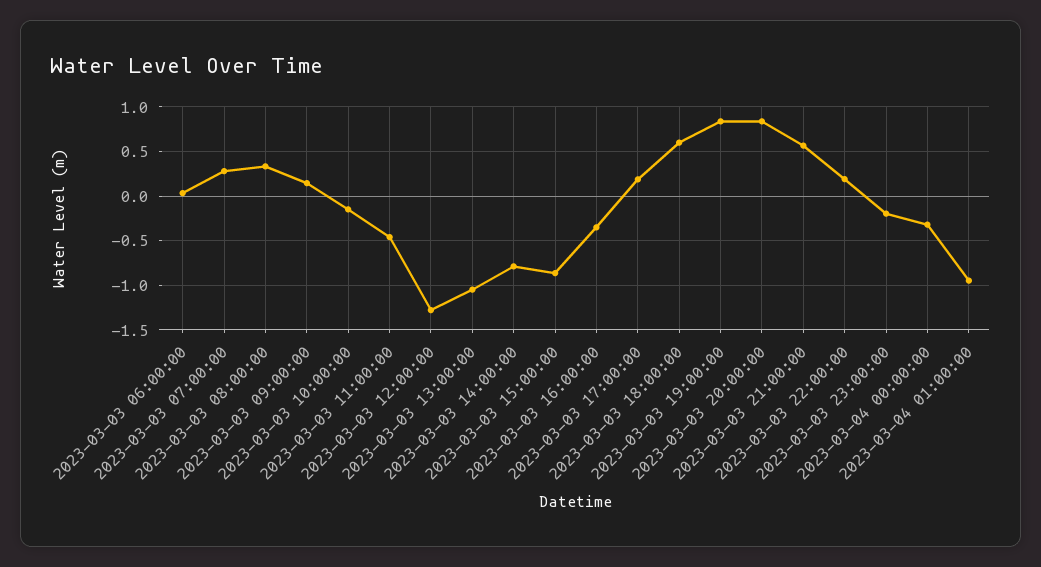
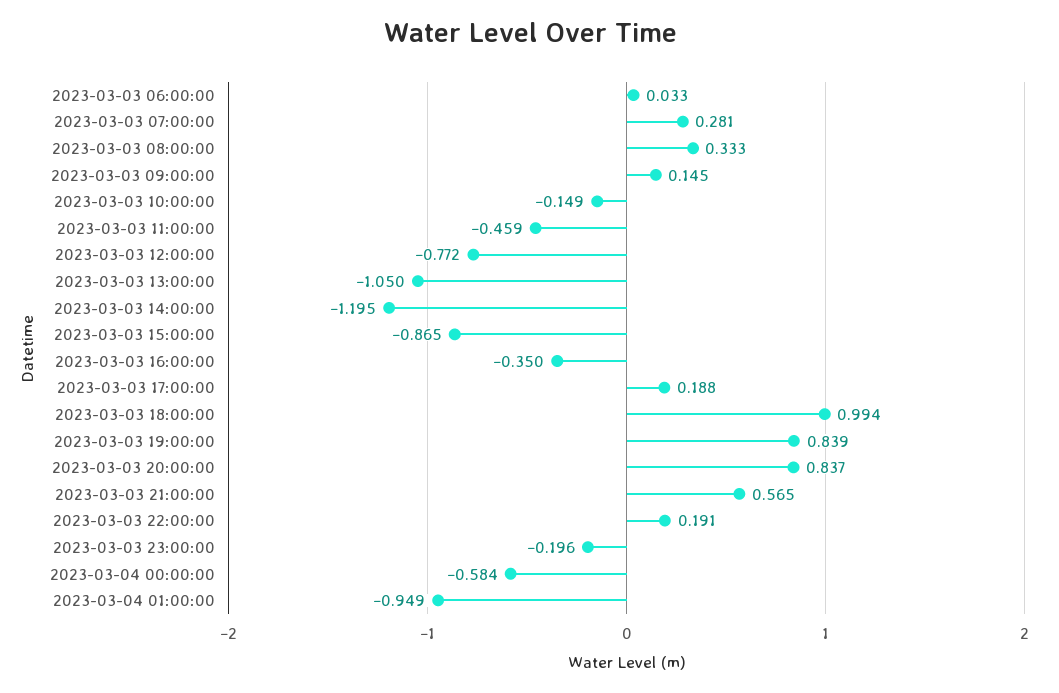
2023-03-03 12:00:00: -1.3 -> -0.772
2023-03-03 14:00:00: -0.8 -> -1.195
2023-03-03 18:00:00: 0.6 -> 0.994
2023-03-04 00:00:00: -0.3 -> -0.584

